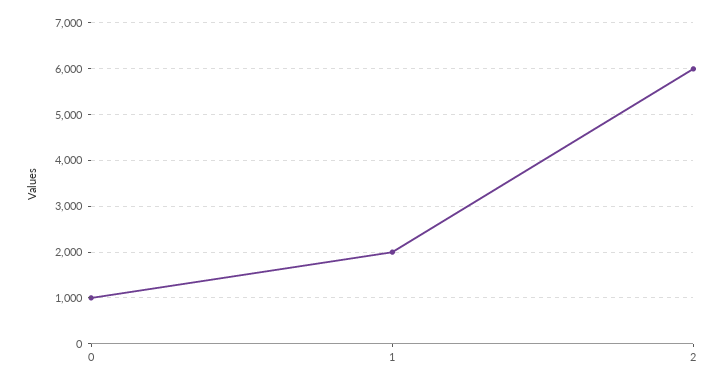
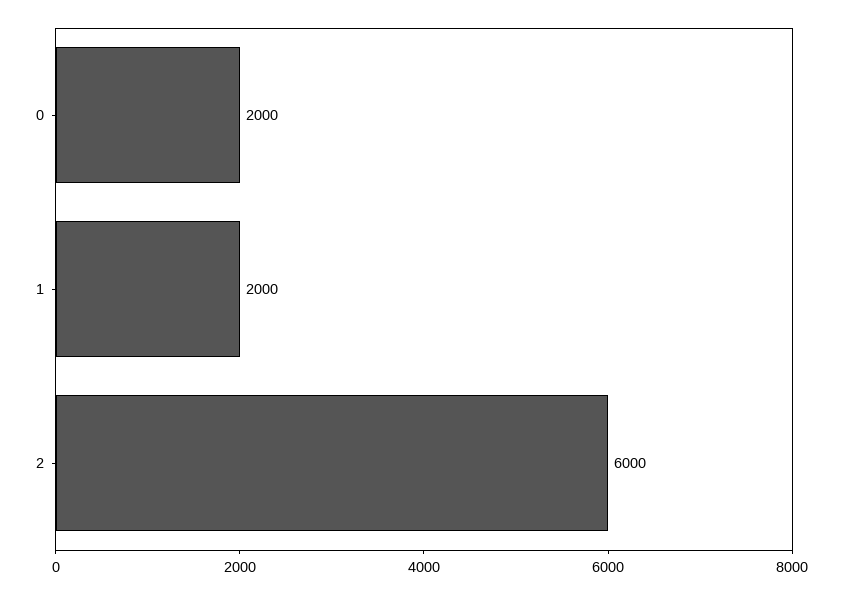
0: 1000 -> 2000

